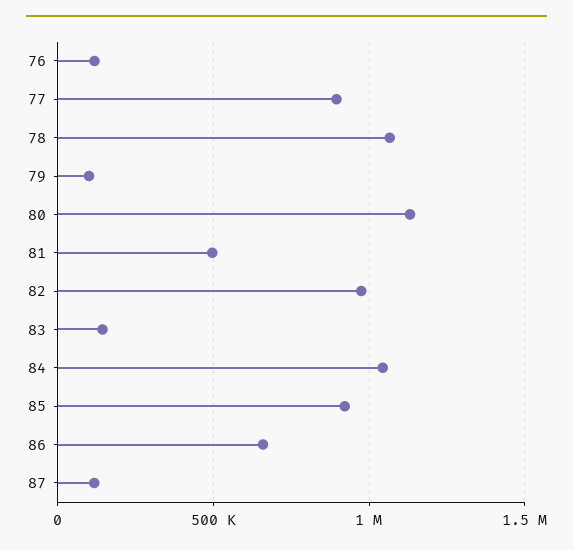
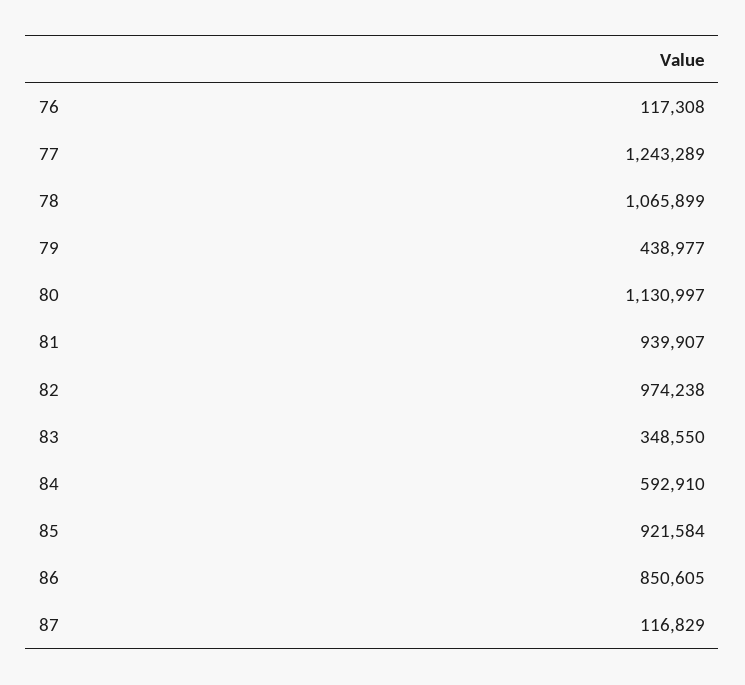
77: 900000 -> 1243289
79: 100000 -> 438977
81: 500000 -> 939907
83: 150000 -> 348550
84: 1050000 -> 592910
86: 650000 -> 850605

